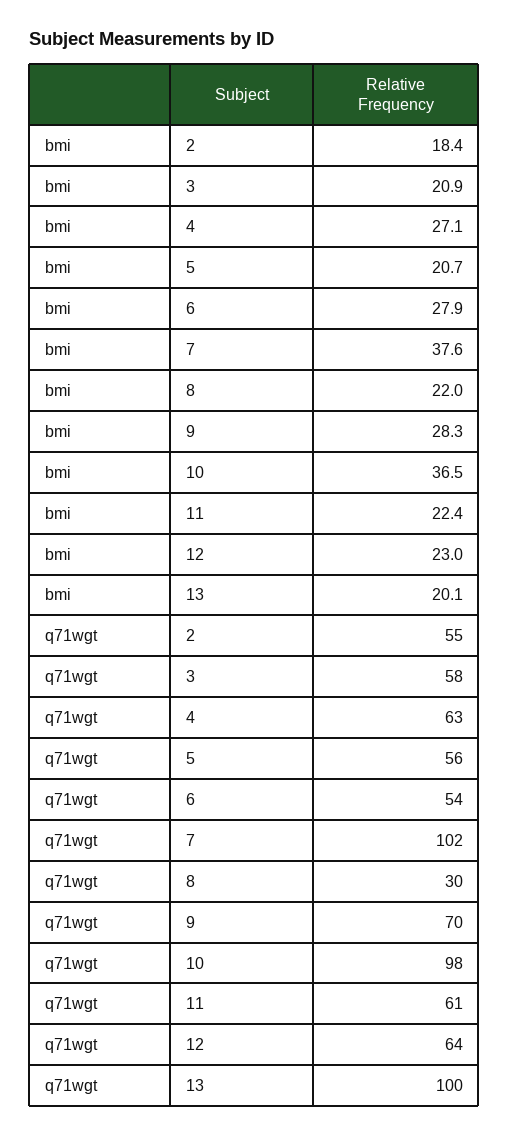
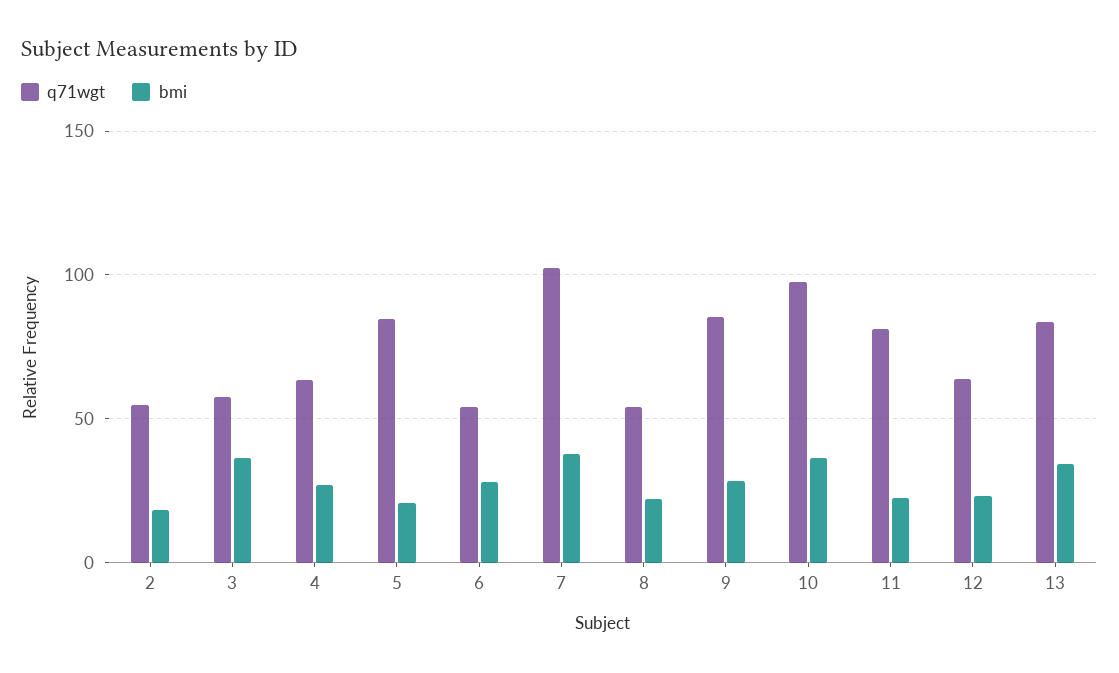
bmi, 3: 20.9 -> 35
bmi, 13: 20.1 -> 35
q71wgt, 5: 56 -> 85
q71wgt, 8: 30 -> 55
q71wgt, 9: 70 -> 85
q71wgt, 11: 61 -> 80
q71wgt, 13: 100 -> 85

